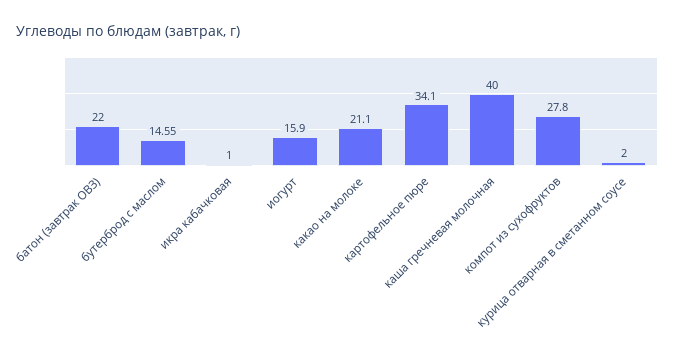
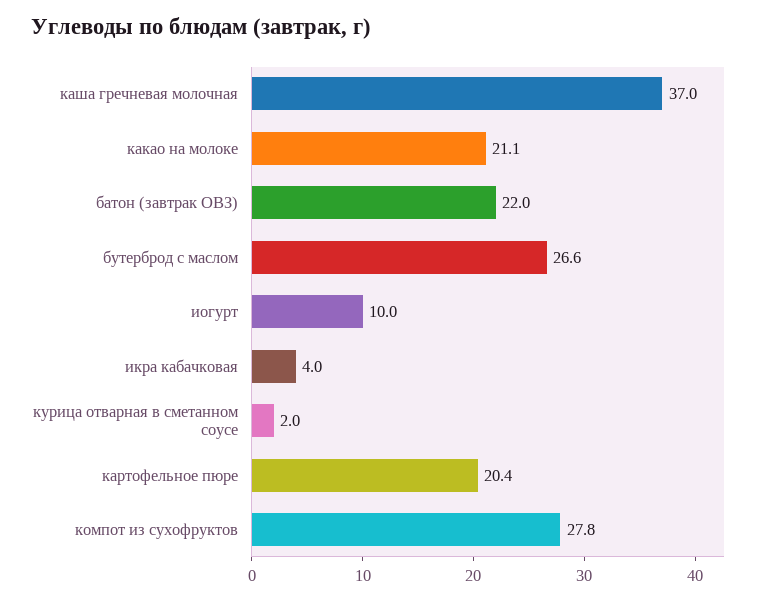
бутерброд с маслом: 14.55 -> 26.6
икра кабачковая: 1 -> 4
иогурт: 15.9 -> 10
картофельное пюре: 34.1 -> 20.4
каша гречневая молочная: 40 -> 37

